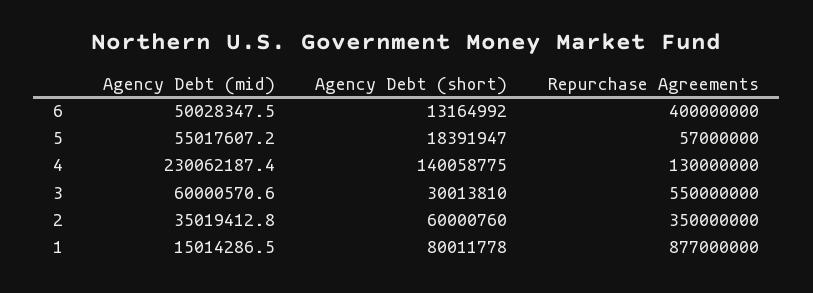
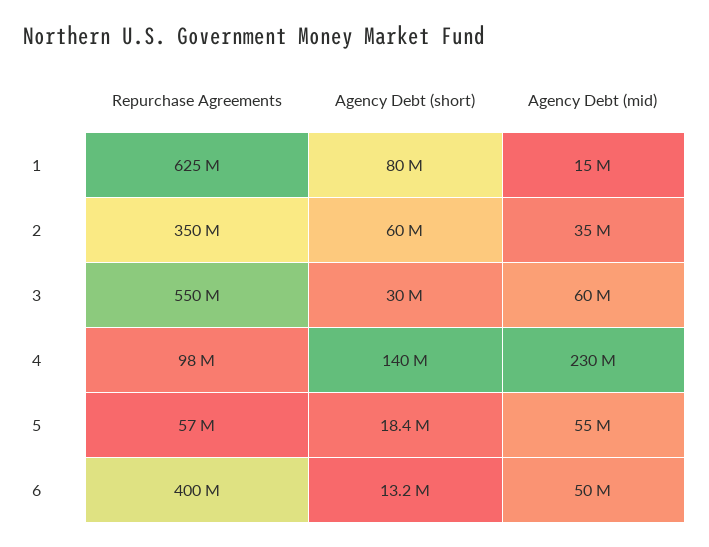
Repurchase Agreements, 4: 130000000 -> 98000000
Repurchase Agreements, 1: 877000000 -> 625000000

